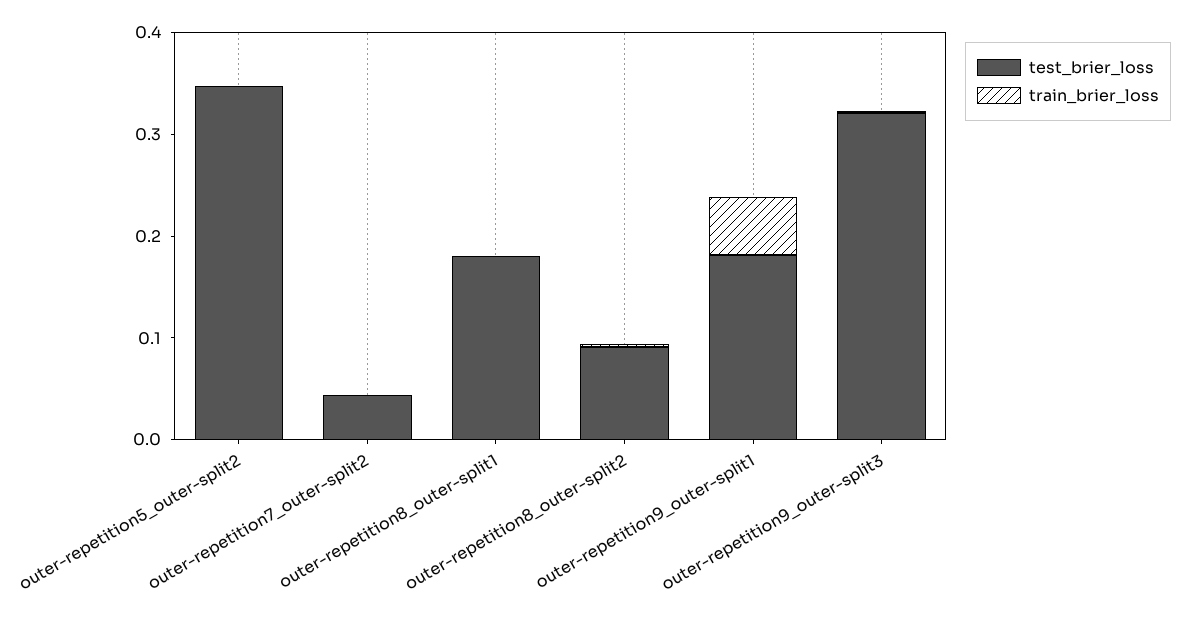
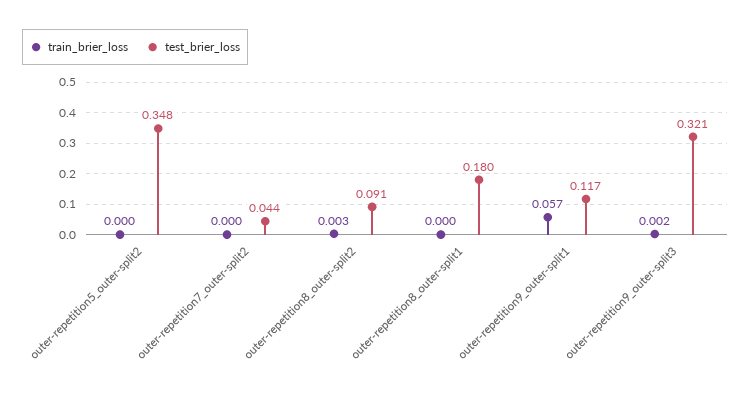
test_brier_loss, outer-repetition9_outer-split1: 0.18 -> 0.117

